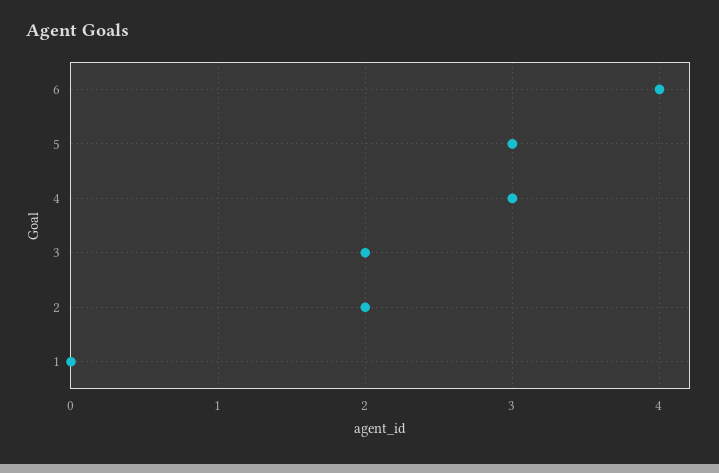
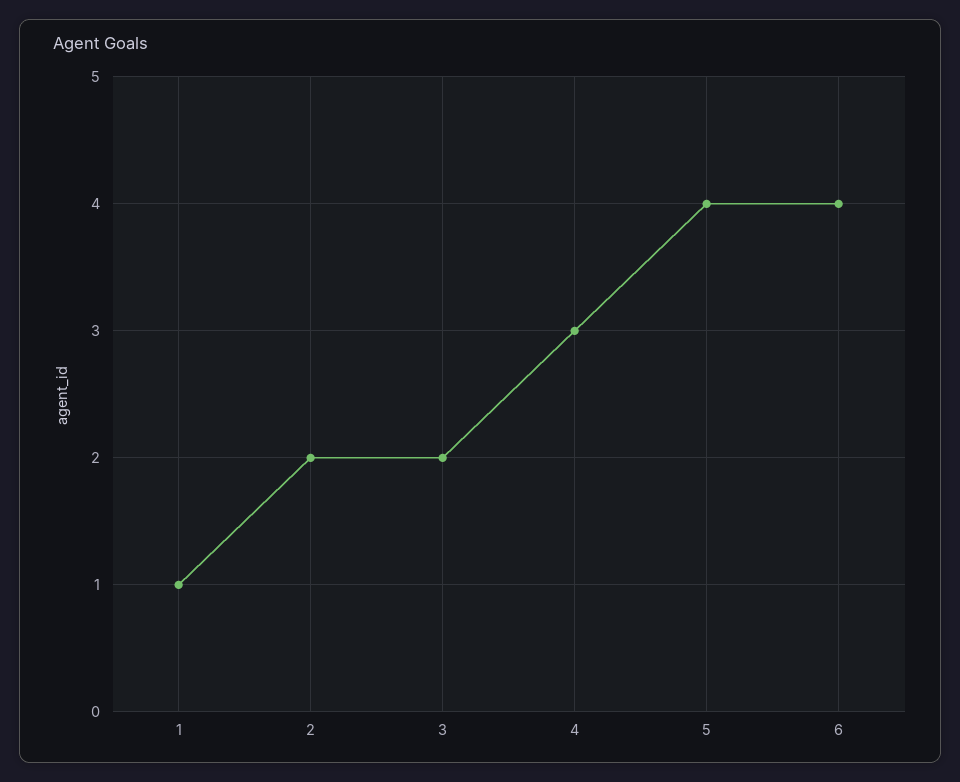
5: 3 -> 4
1: 0 -> 1

